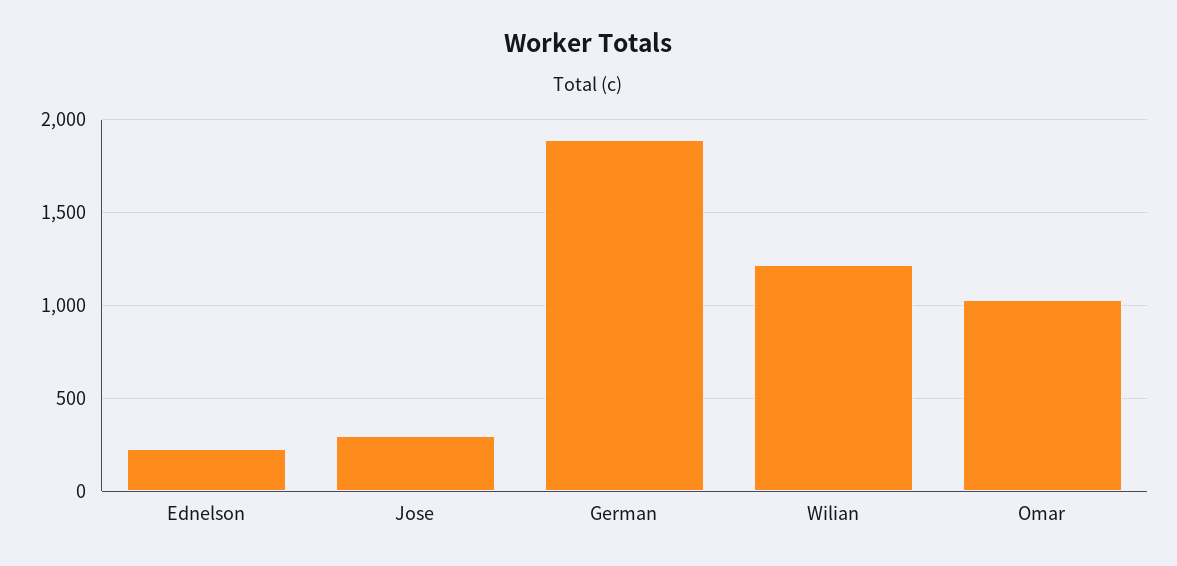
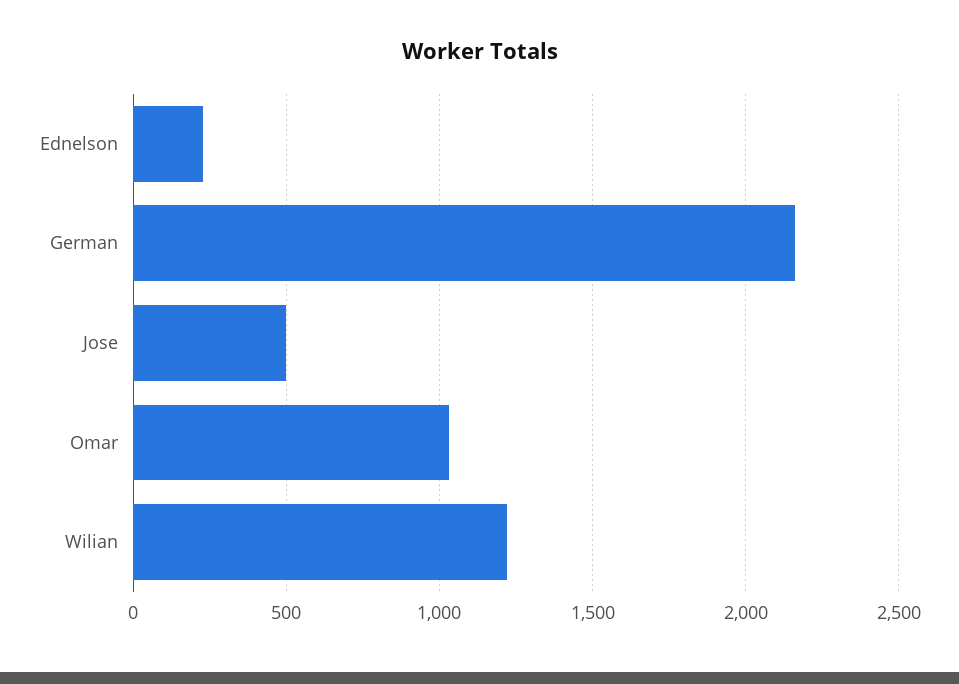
Jose: 300 -> 500
German: 1900 -> 2150

